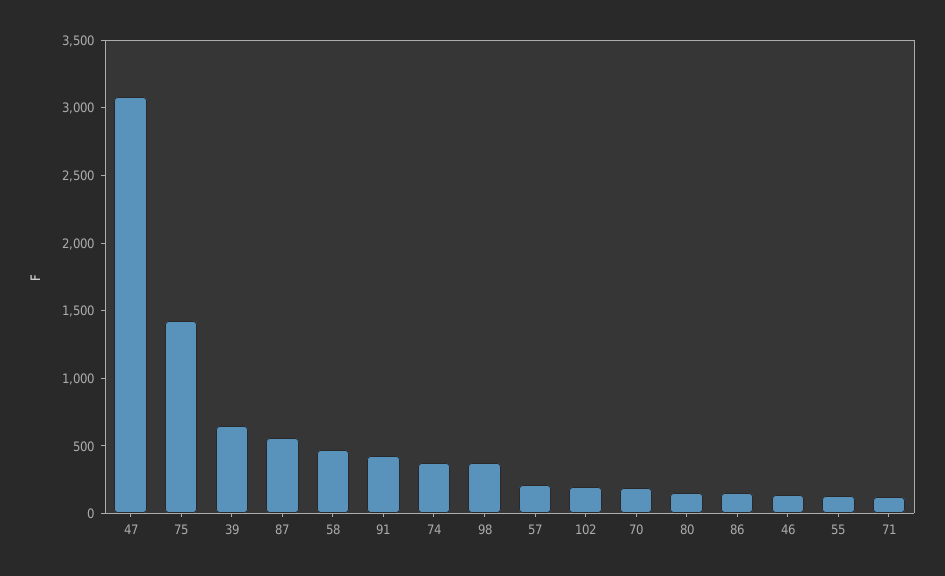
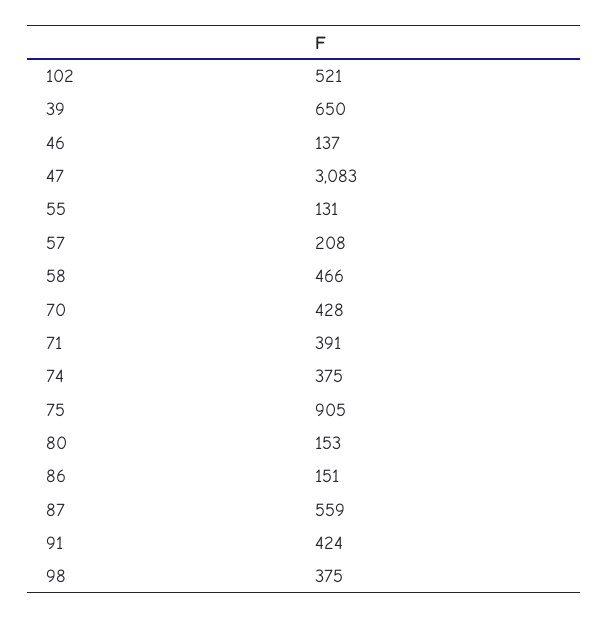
75: 1400 -> 905
102: 200 -> 521
70: 200 -> 428
71: 100 -> 391

